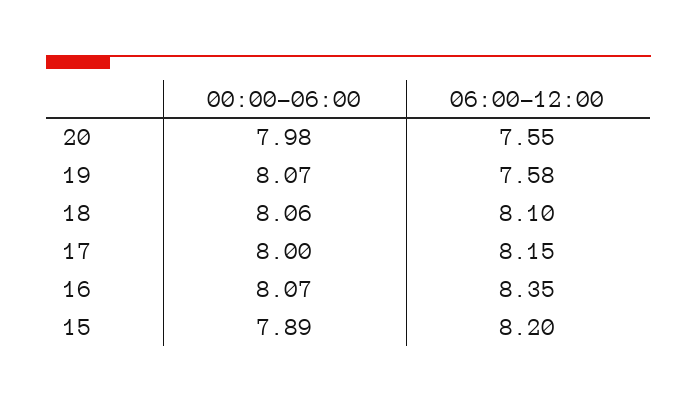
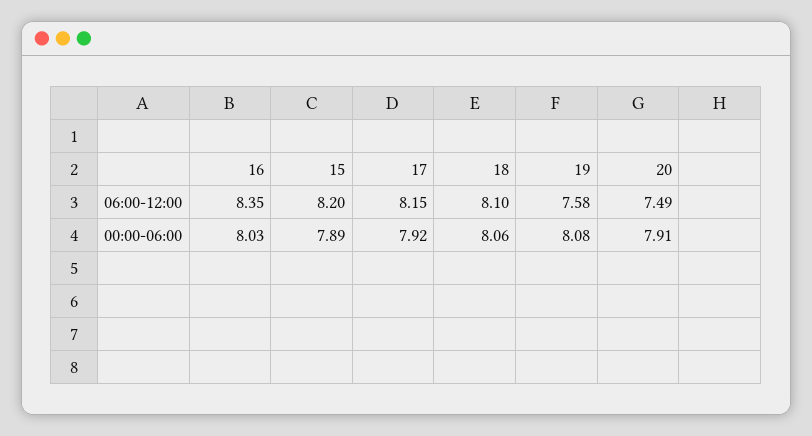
00:00-06:00, 20: 7.98 -> 7.91
06:00-12:00, 20: 7.55 -> 7.49
00:00-06:00, 19: 8.07 -> 8.08
00:00-06:00, 17: 8 -> 7.92
00:00-06:00, 16: 8.07 -> 8.03

